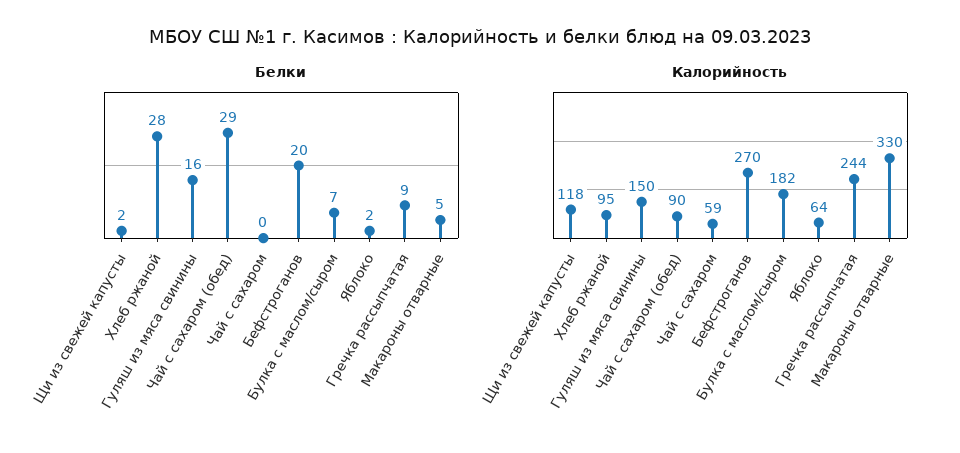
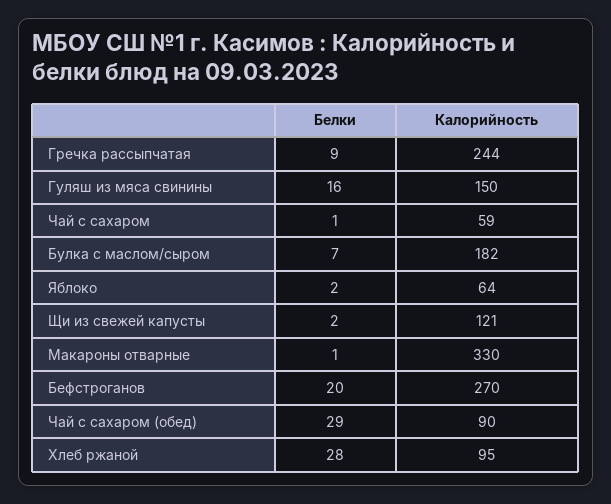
Белки, Чай с сахаром: 0 -> 1
Белки, Макароны отварные: 5 -> 1
Калорийность, Щи из свежей капусты: 118 -> 121

